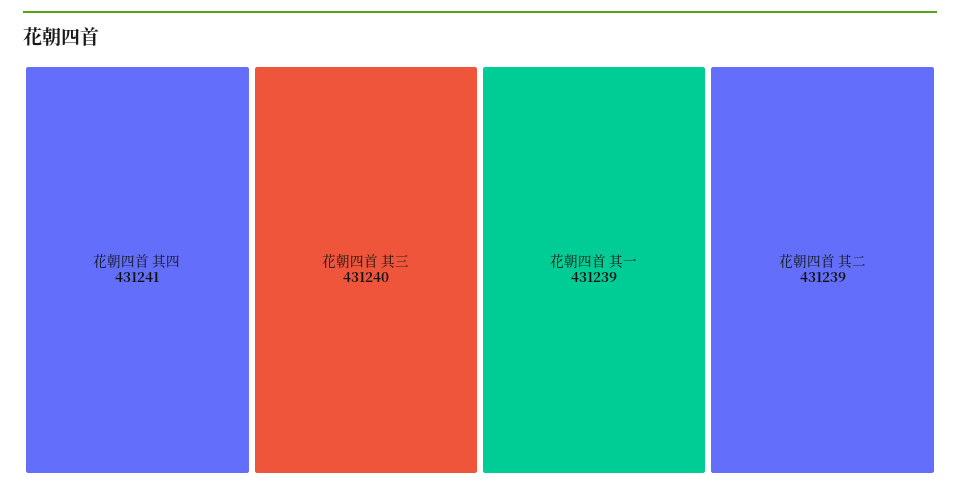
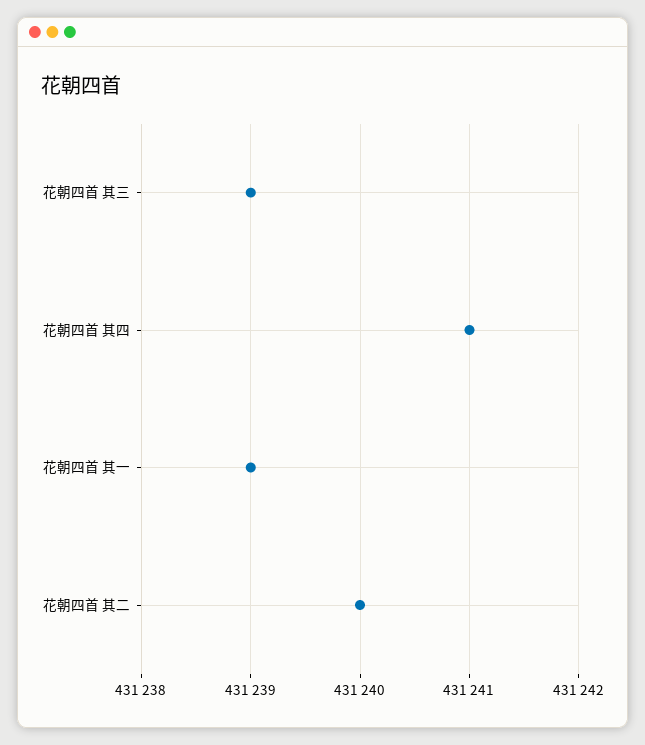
花朝四首 其三: 431240 -> 431239
花朝四首 其二: 431239 -> 431240

